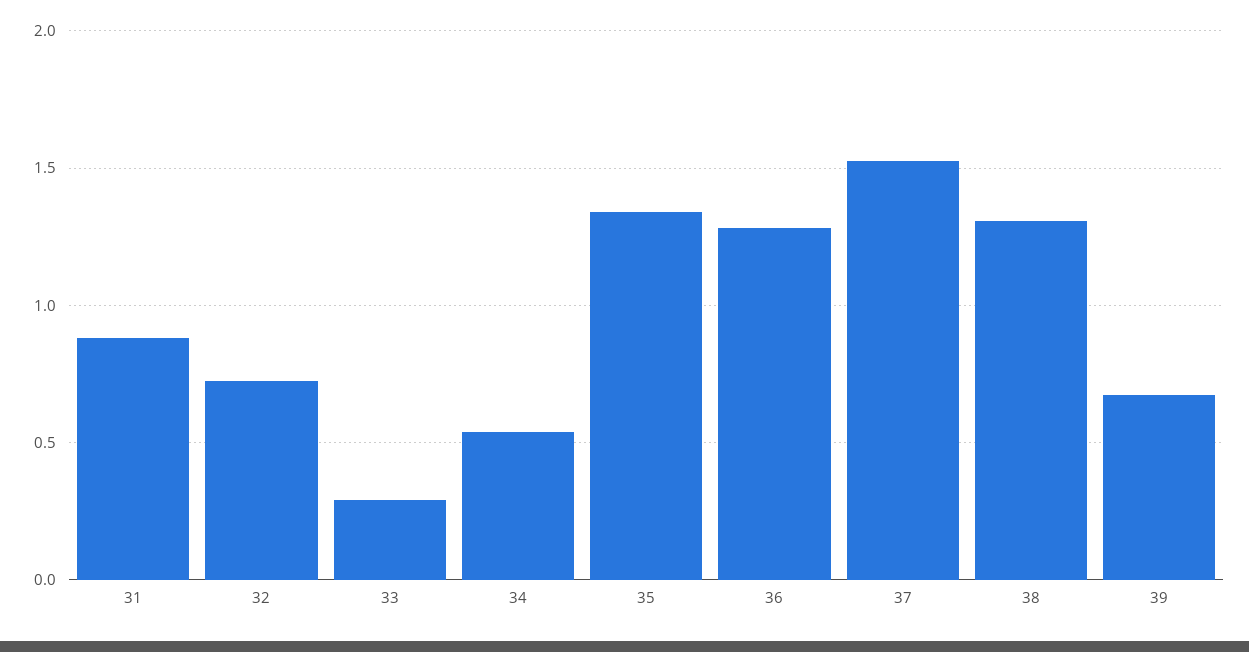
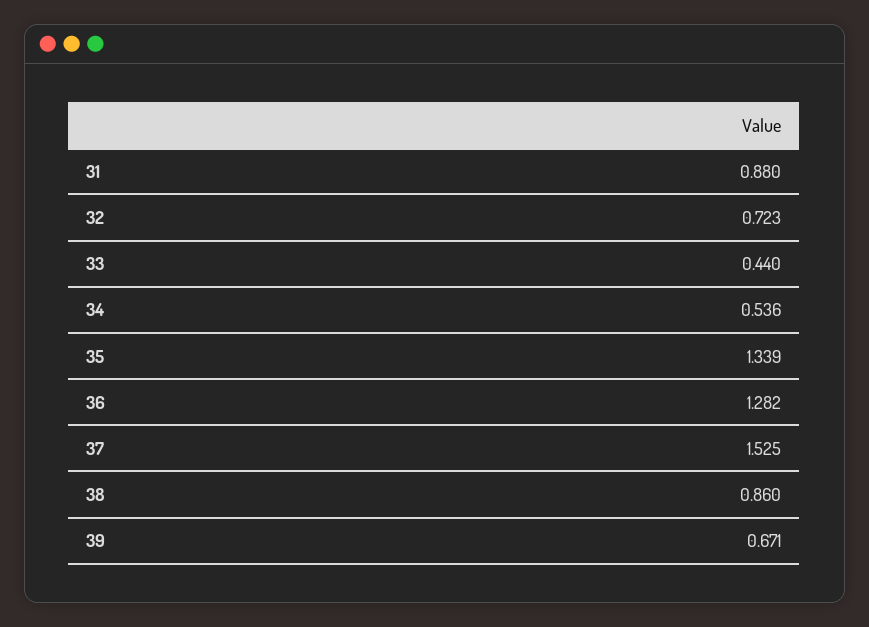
33: 0.3 -> 0.44
38: 1.3 -> 0.86

